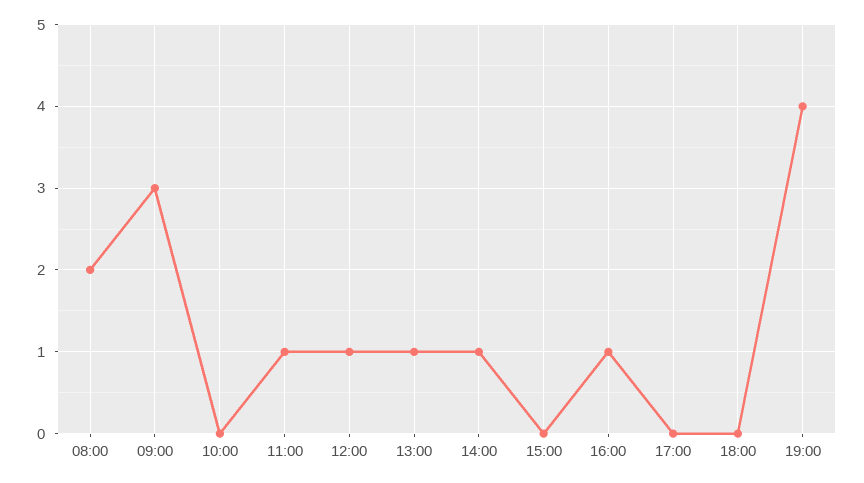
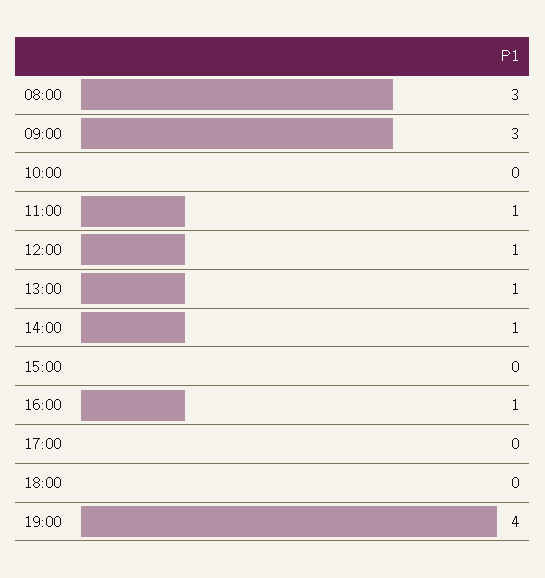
08:00: 2 -> 3

